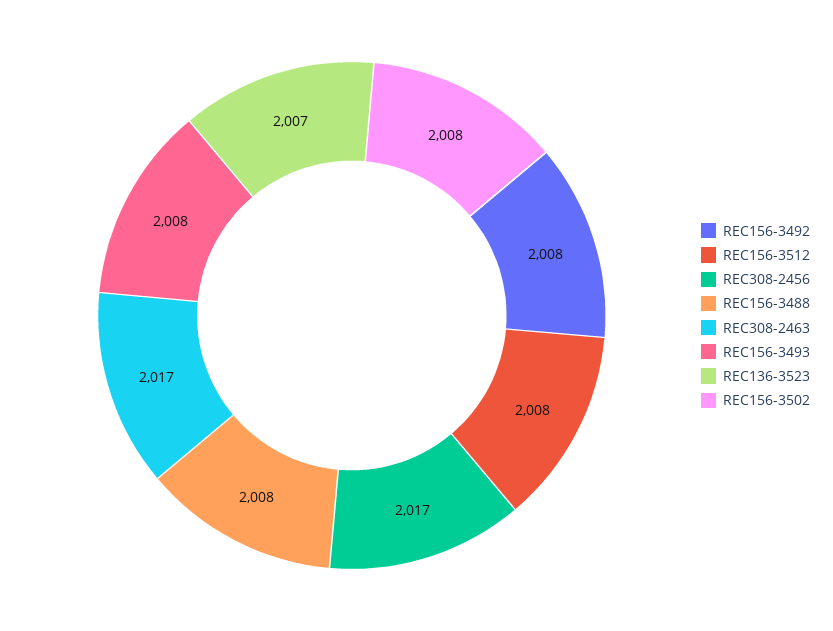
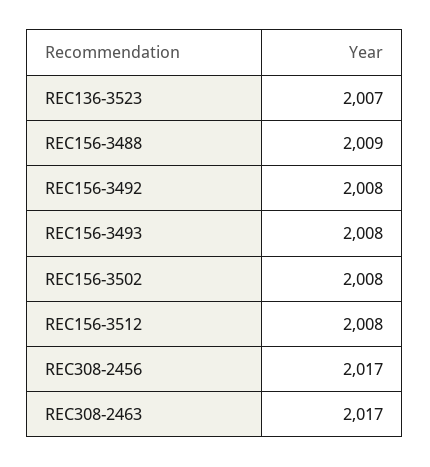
REC156-3488: 2008 -> 2009

